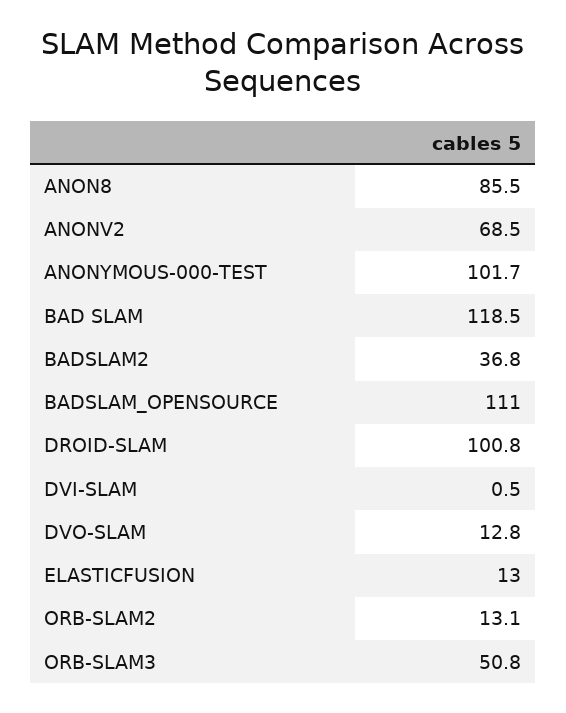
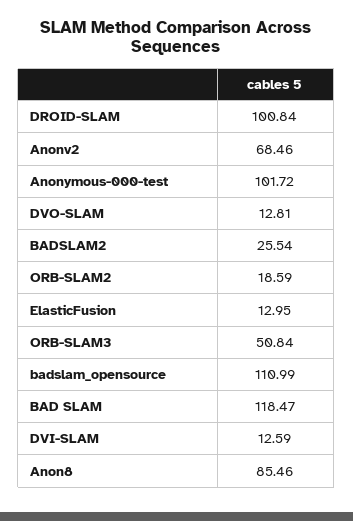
BADSLAM2: 36.8 -> 25.54
DVI-SLAM: 0.5 -> 12.59
ORB-SLAM2: 13.1 -> 18.59

